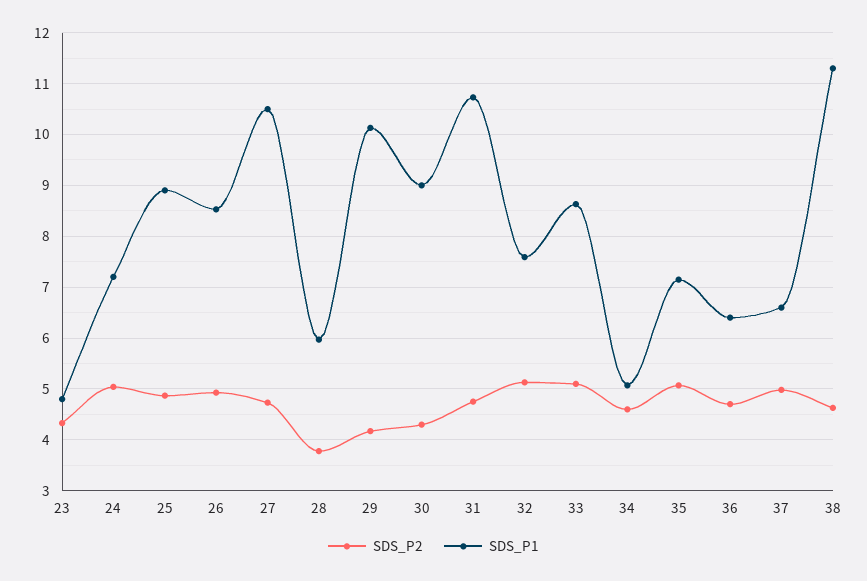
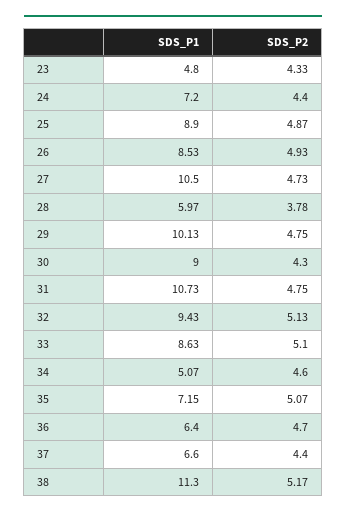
SDS_P2, 24: 5 -> 4.4
SDS_P2, 29: 4.2 -> 4.75
SDS_P1, 32: 7.6 -> 9.43
SDS_P2, 37: 5 -> 4.4
SDS_P2, 38: 4.6 -> 5.17

